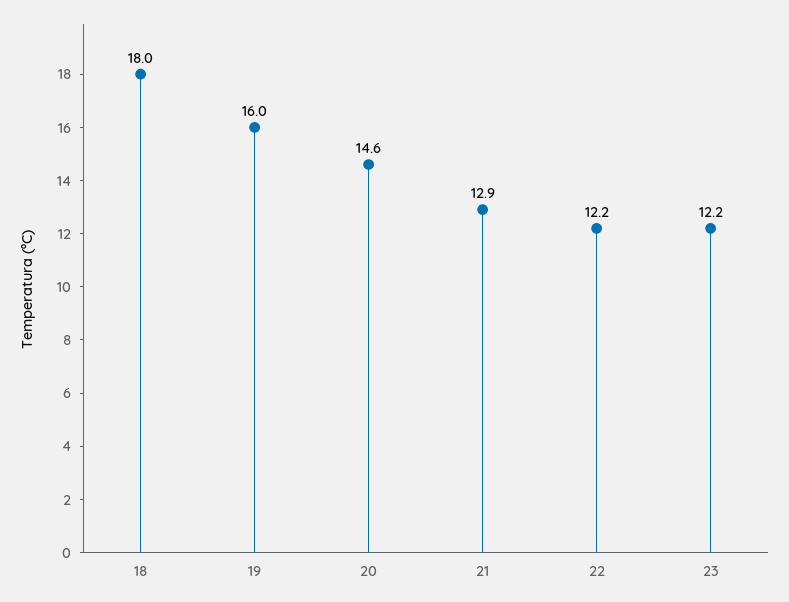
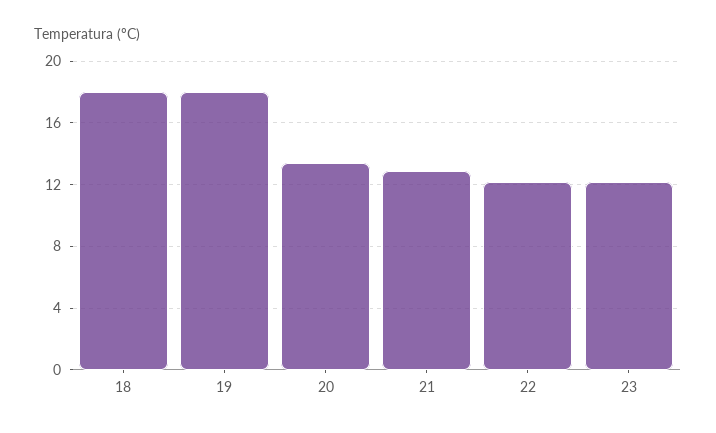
19: 16 -> 18
20: 14.6 -> 13.5

